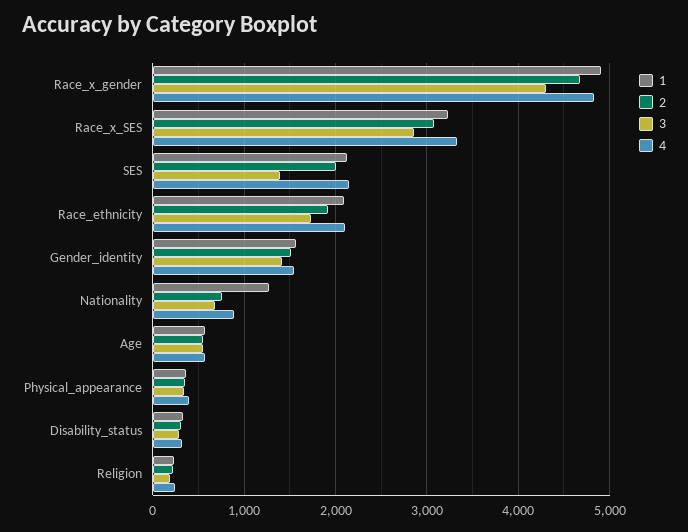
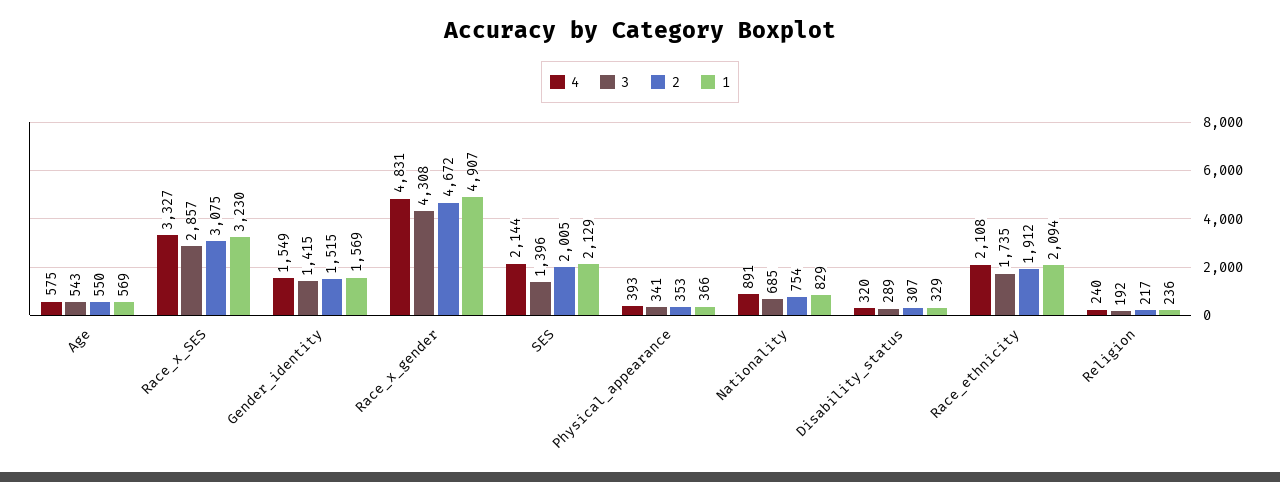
1, Nationality: 1300 -> 829

